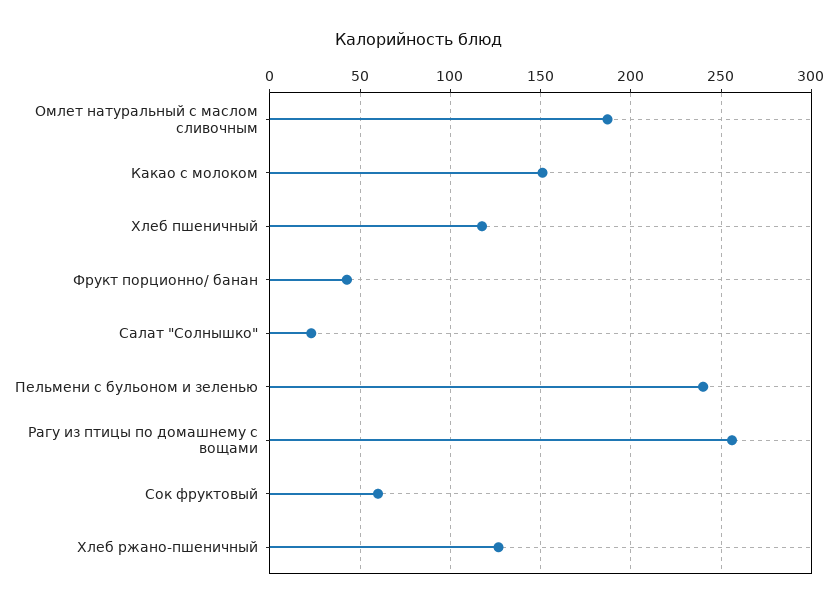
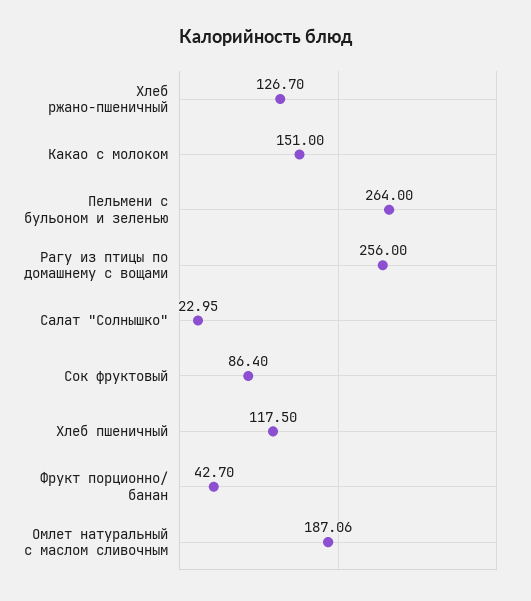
Пельмени с бульоном и зеленью: 240 -> 264
Сок фруктовый: 60 -> 86.4

